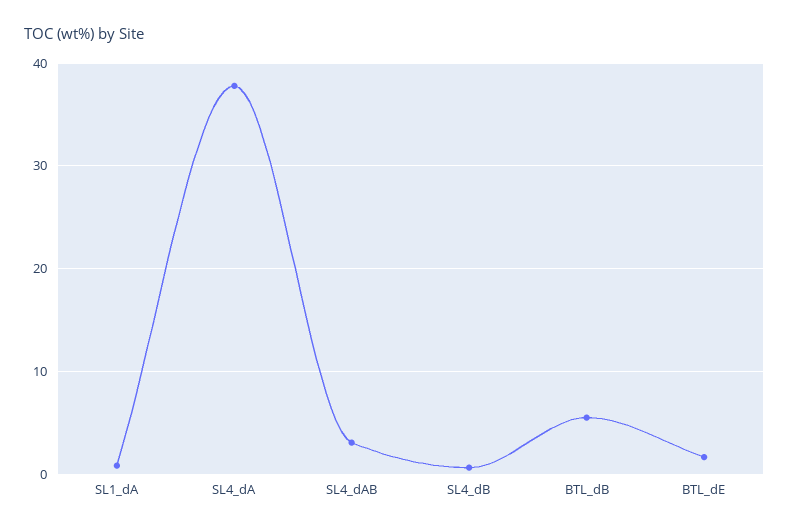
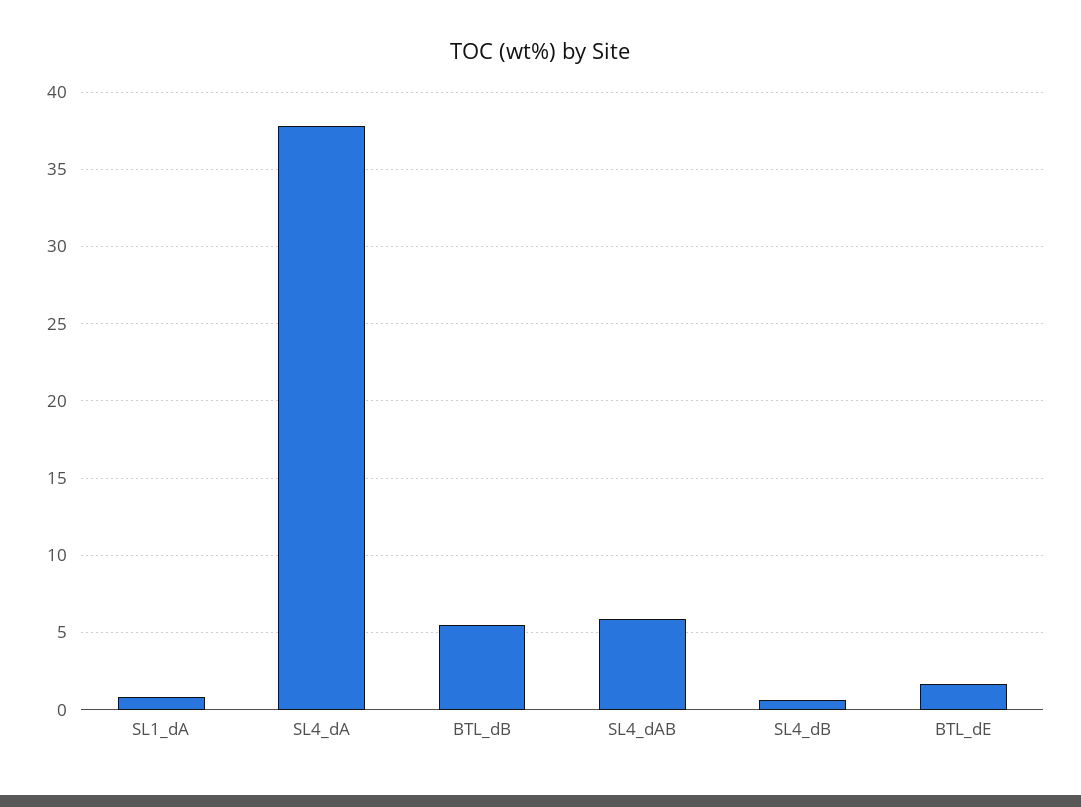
SL4_dAB: 3 -> 6

